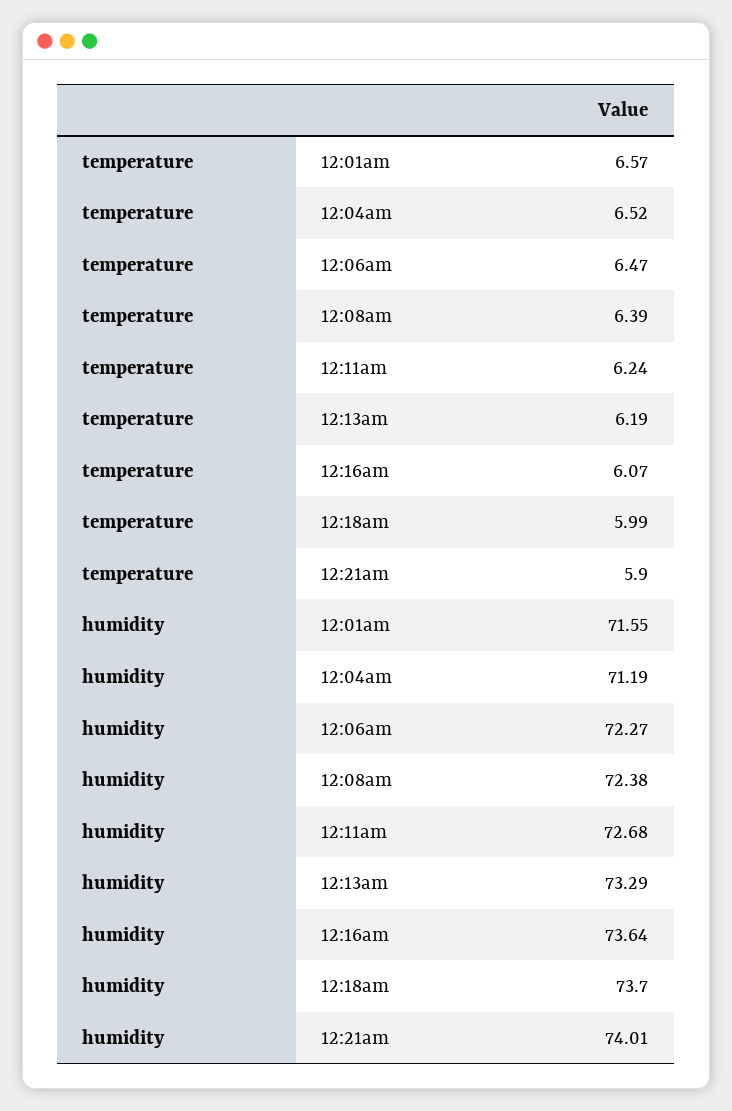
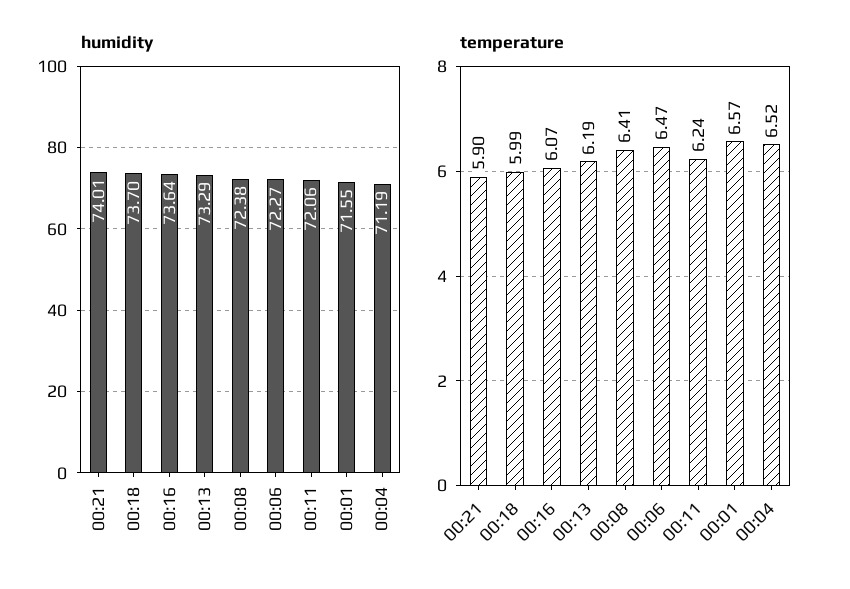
temperature, 12:08am: 6.39 -> 6.41
humidity, 12:11am: 72.68 -> 72.06

